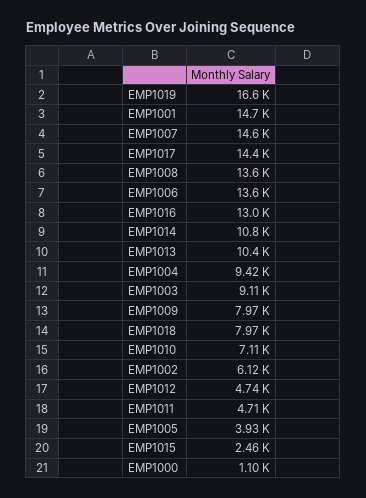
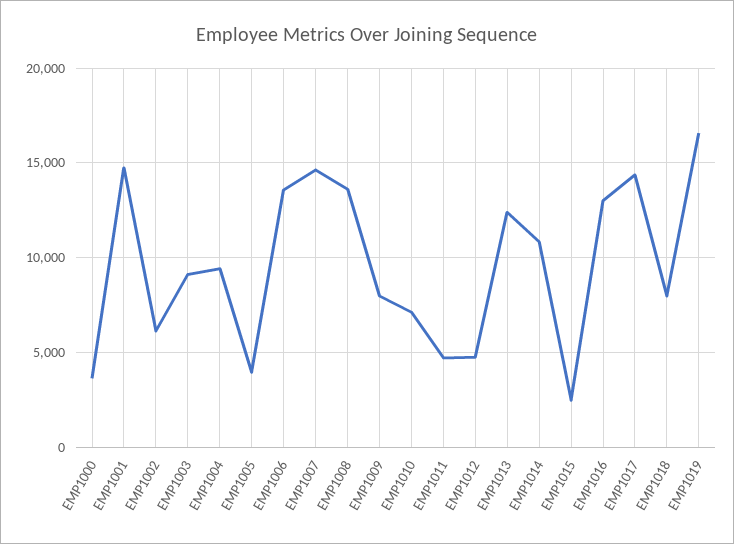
EMP1013: 10400 -> 12500
EMP1000: 1100 -> 3500

